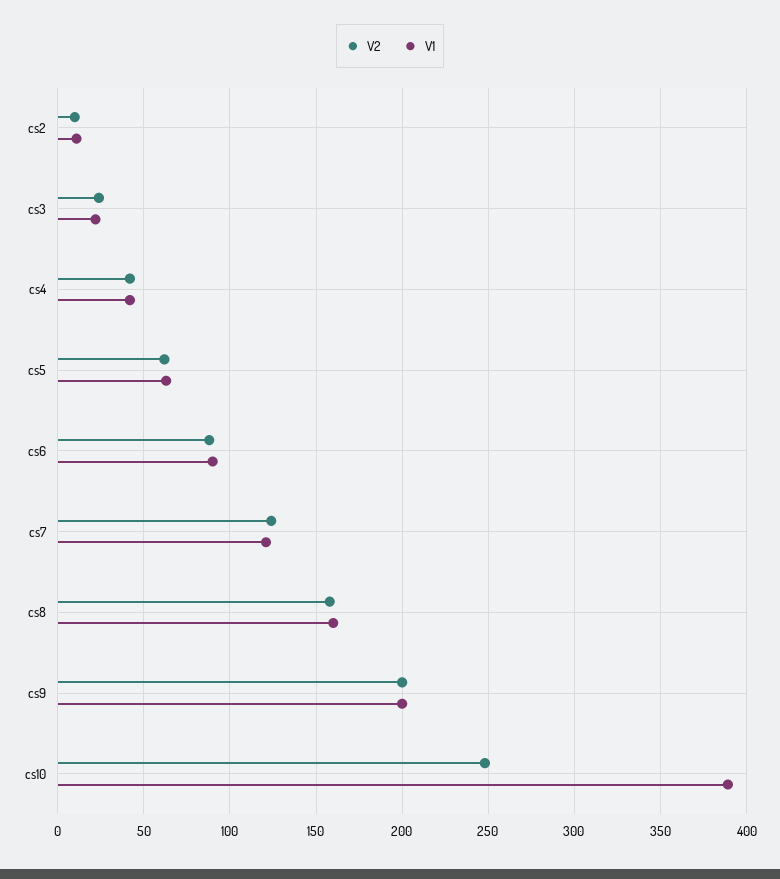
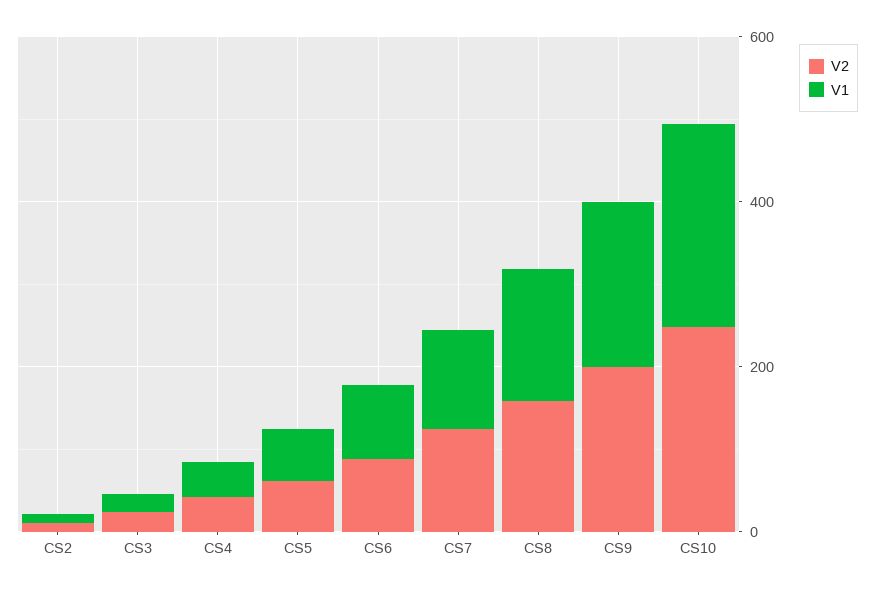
V1, cs10: 390 -> 250

